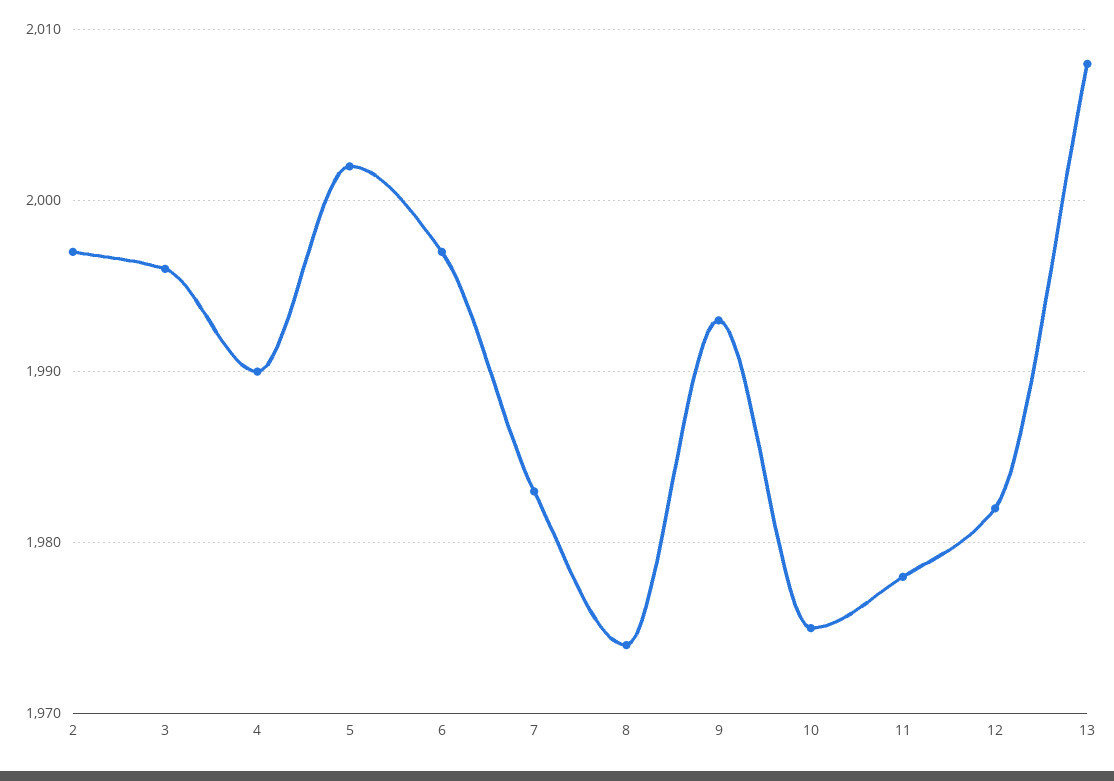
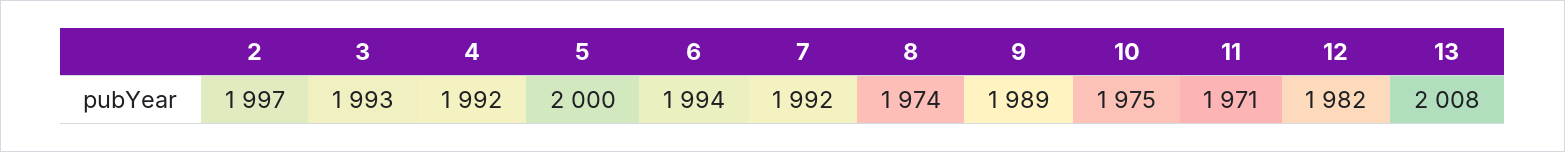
3: 1996 -> 1993
4: 1990 -> 1992
5: 2002 -> 2000
6: 1997 -> 1994
7: 1983 -> 1992
9: 1993 -> 1989
11: 1978 -> 1971

